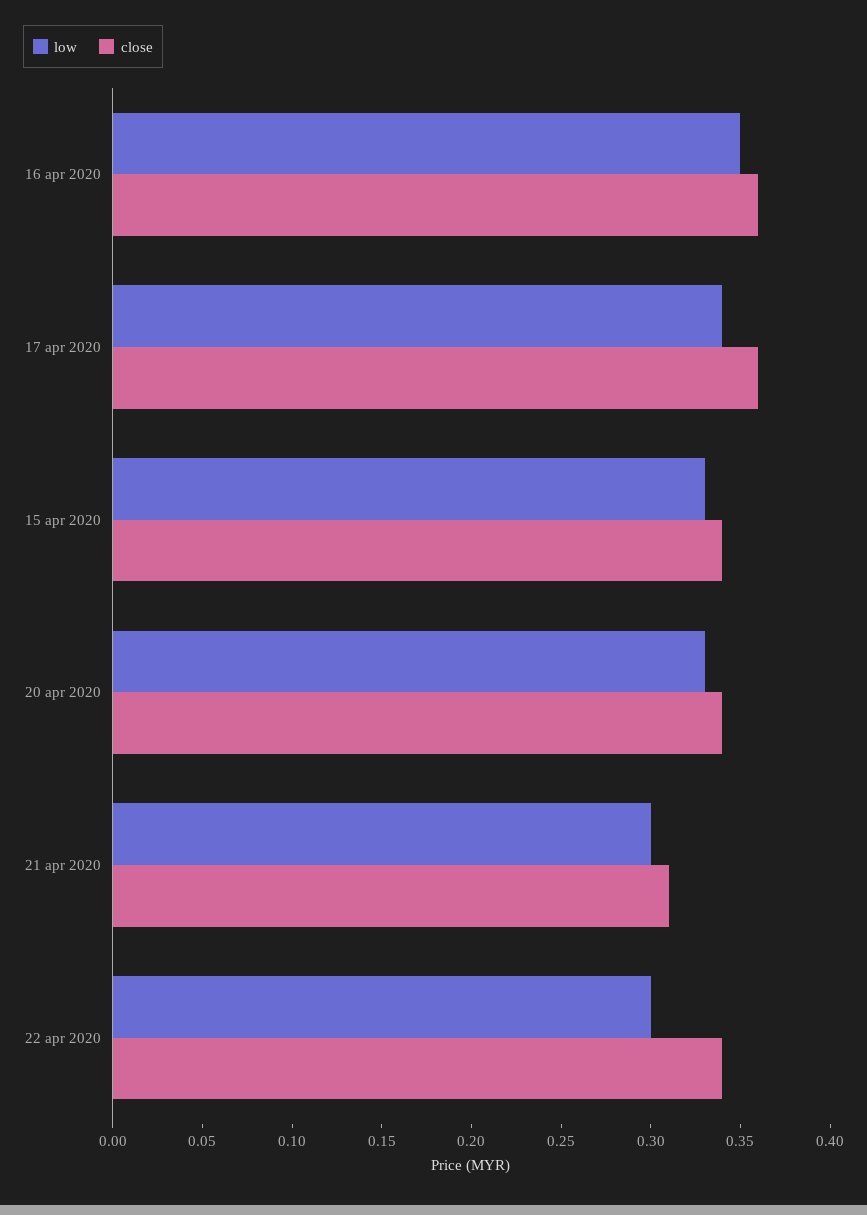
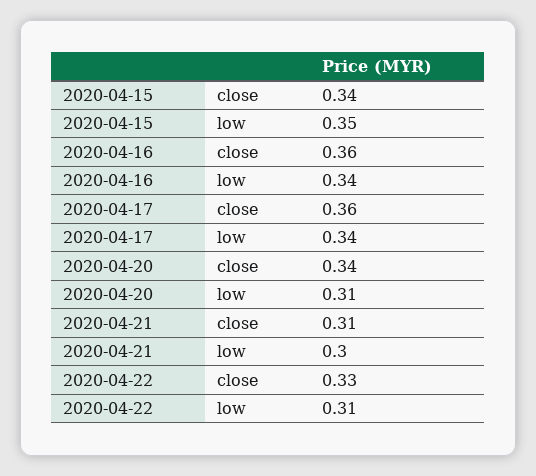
low, 16 apr 2020: 0.35 -> 0.34
low, 15 apr 2020: 0.33 -> 0.35
low, 20 apr 2020: 0.33 -> 0.31
low, 22 apr 2020: 0.3 -> 0.31
close, 22 apr 2020: 0.34 -> 0.33

